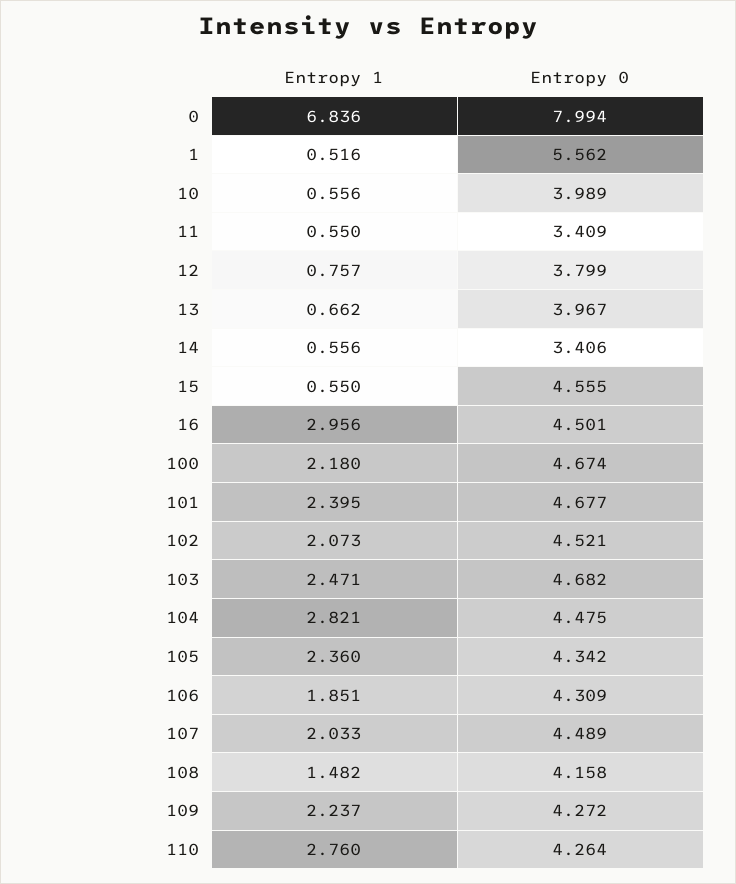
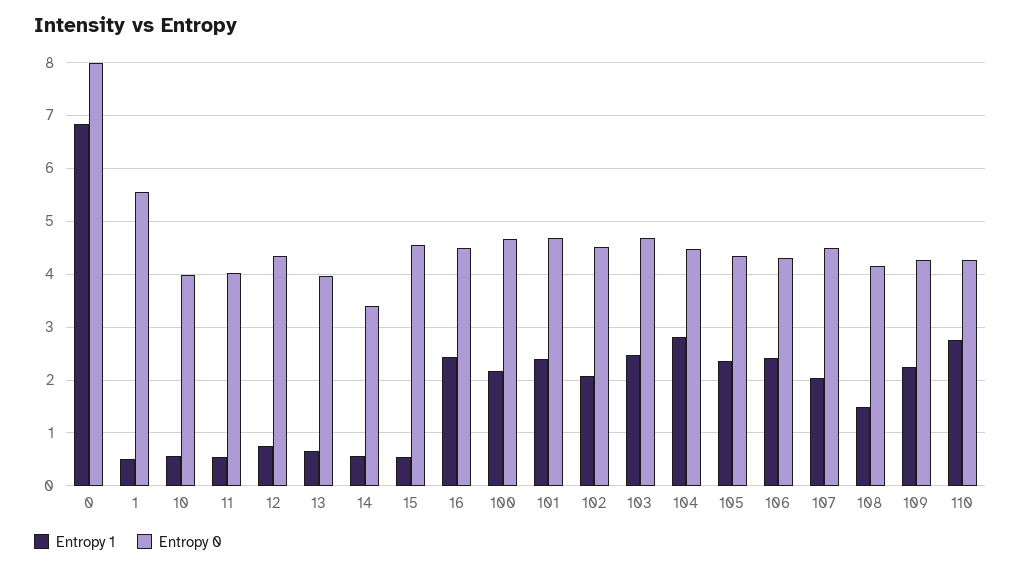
Entropy 0, 11: 3.409 -> 4
Entropy 0, 12: 3.799 -> 4.4
Entropy 1, 16: 2.956 -> 2.4
Entropy 1, 106: 1.851 -> 2.4

